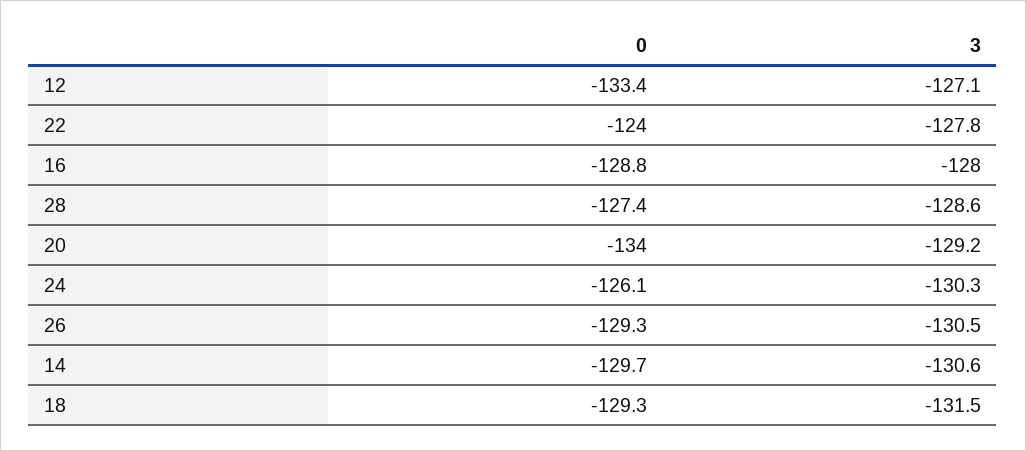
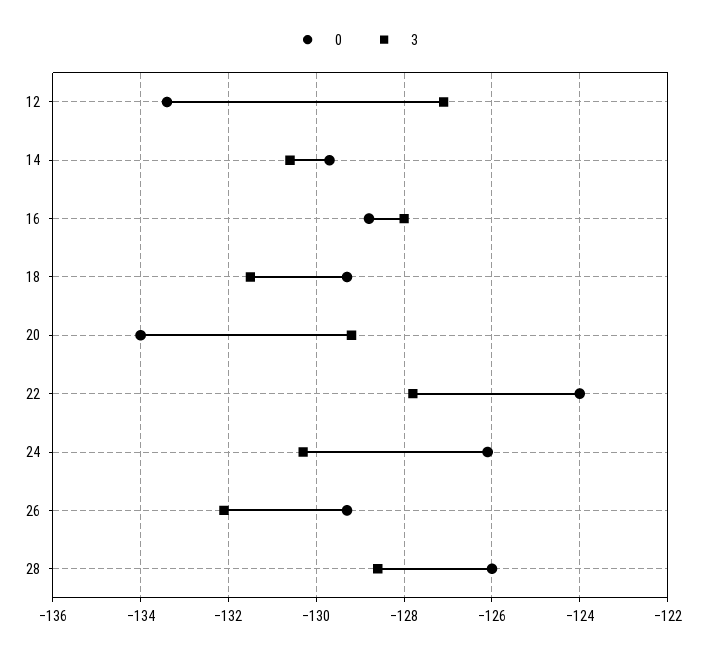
0, 28: -127.4 -> -126
3, 26: -130.5 -> -132

